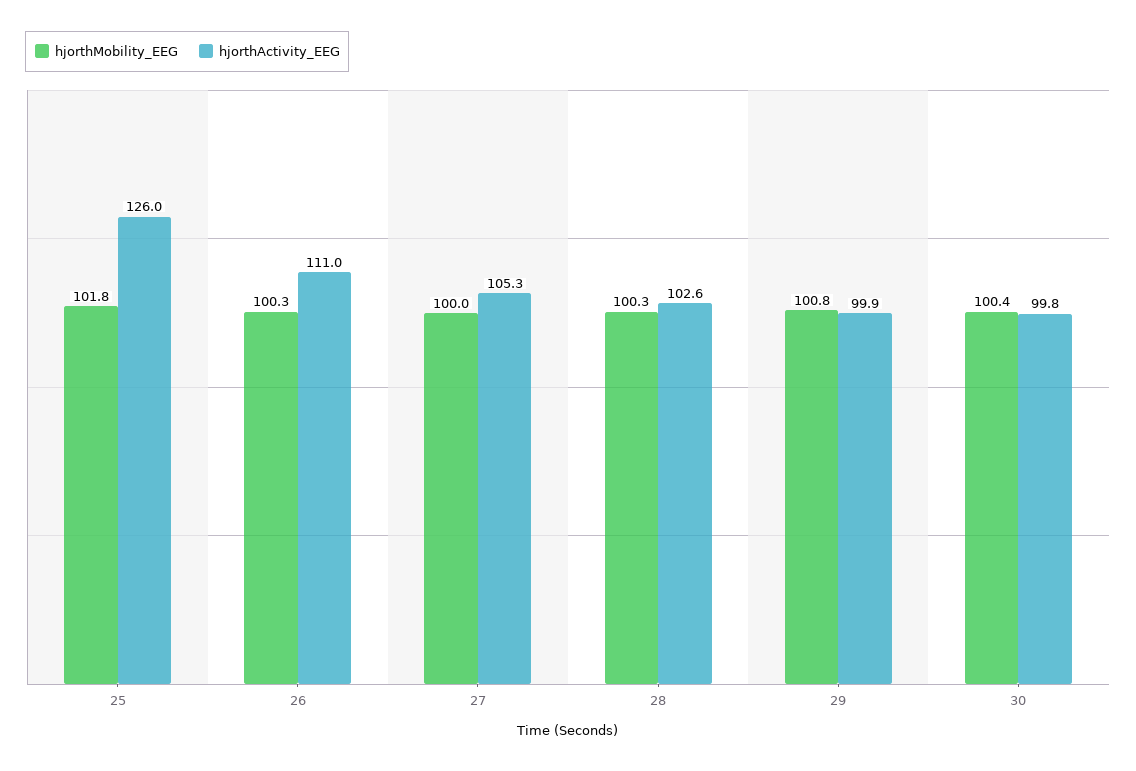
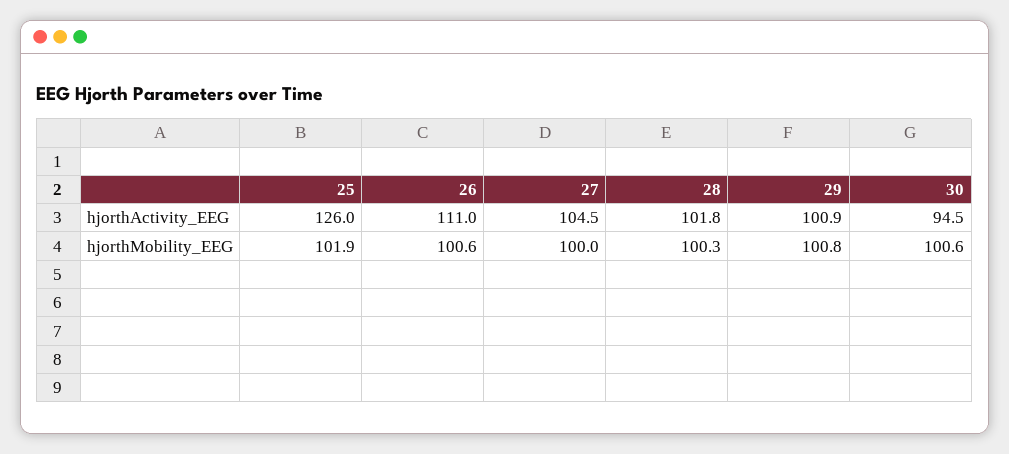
hjorthMobility_EEG, 25: 101.8 -> 101.9
hjorthMobility_EEG, 26: 100.3 -> 100.6
hjorthActivity_EEG, 27: 105.3 -> 104.5
hjorthActivity_EEG, 28: 102.6 -> 101.8
hjorthActivity_EEG, 29: 99.9 -> 100.9
hjorthMobility_EEG, 30: 100.4 -> 100.6
hjorthActivity_EEG, 30: 99.8 -> 94.5

